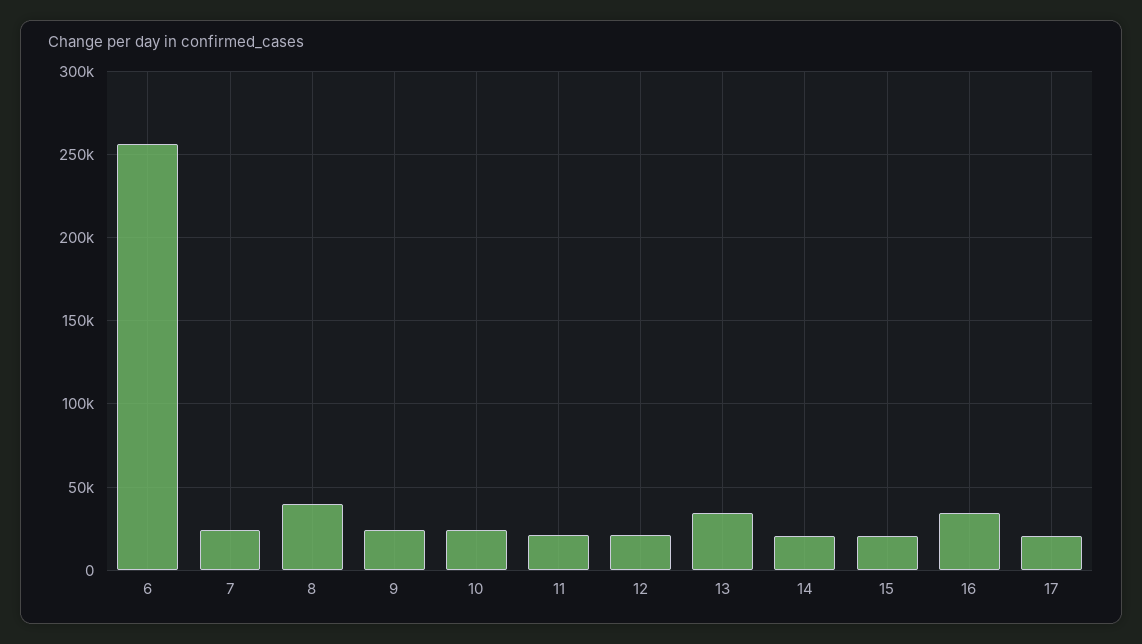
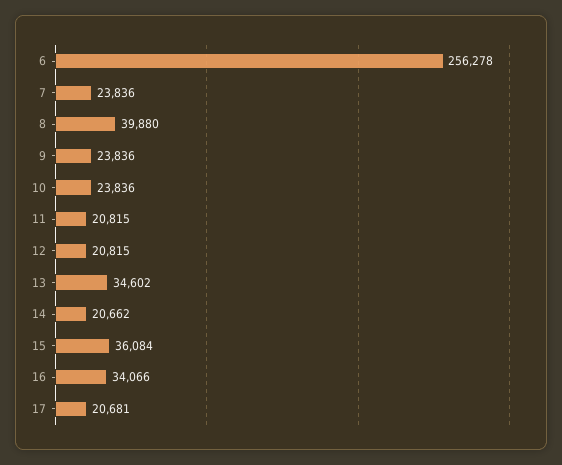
15: 20000 -> 36084

